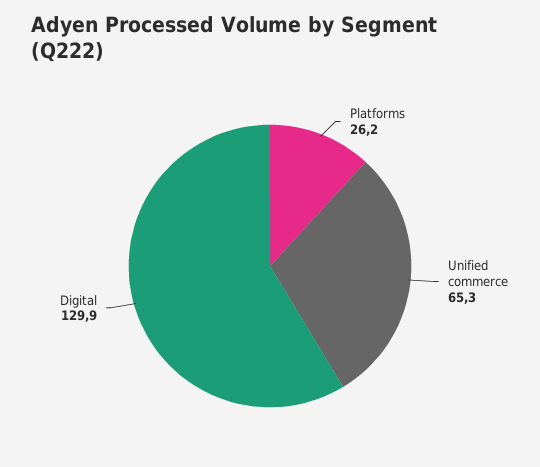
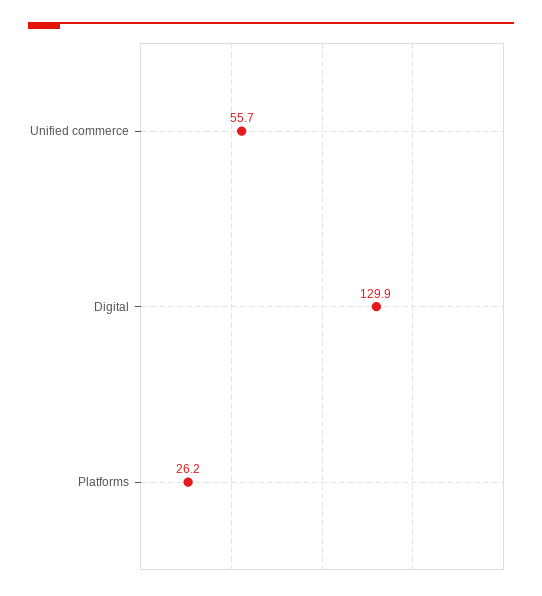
Unified commerce: 65.3 -> 55.7

